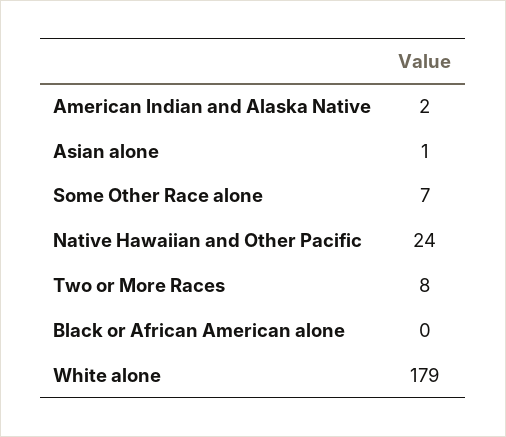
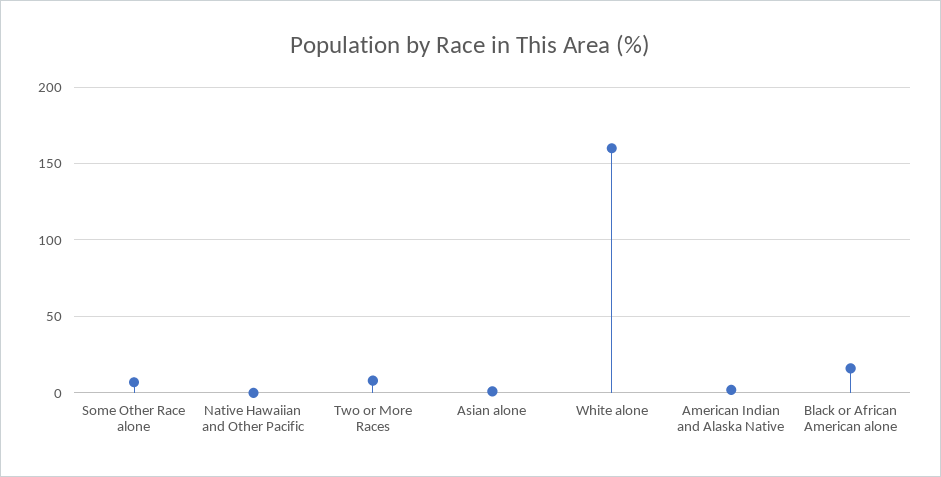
Native Hawaiian and Other Pacific: 24 -> 0
Black or African American alone: 0 -> 15
White alone: 179 -> 160

